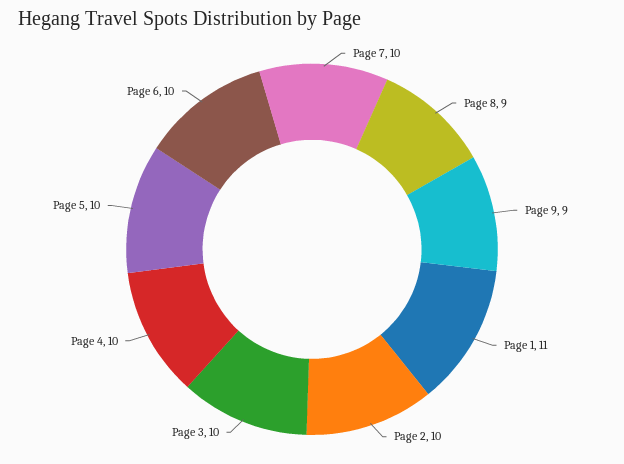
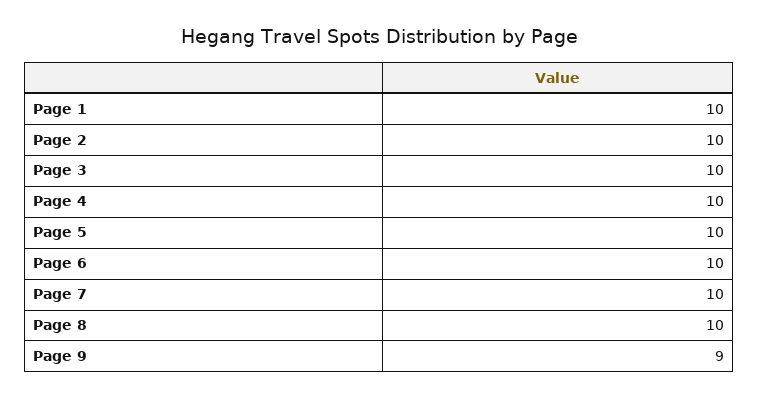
Page 8: 9 -> 10
Page 1: 11 -> 10

